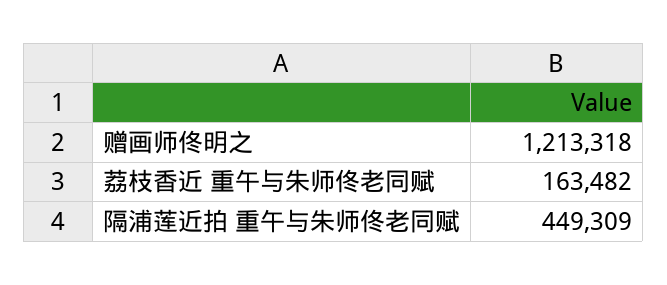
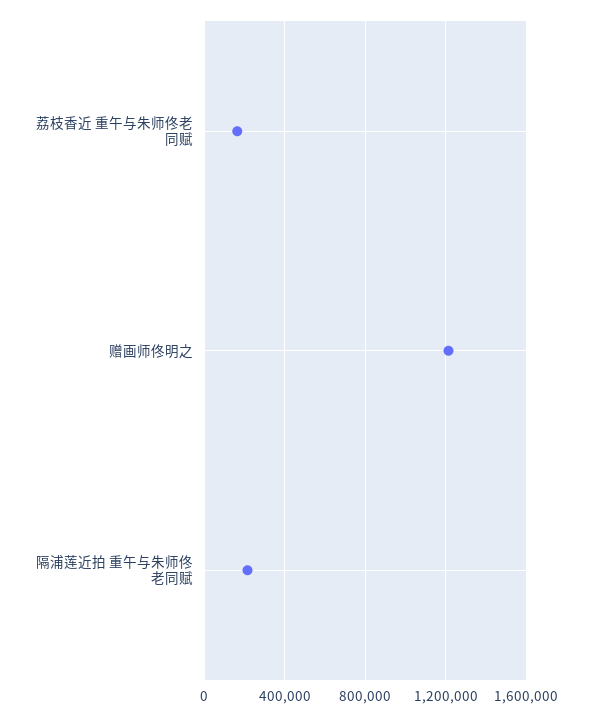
隔浦莲近拍 重午与朱师佟老同赋: 449309 -> 200000

